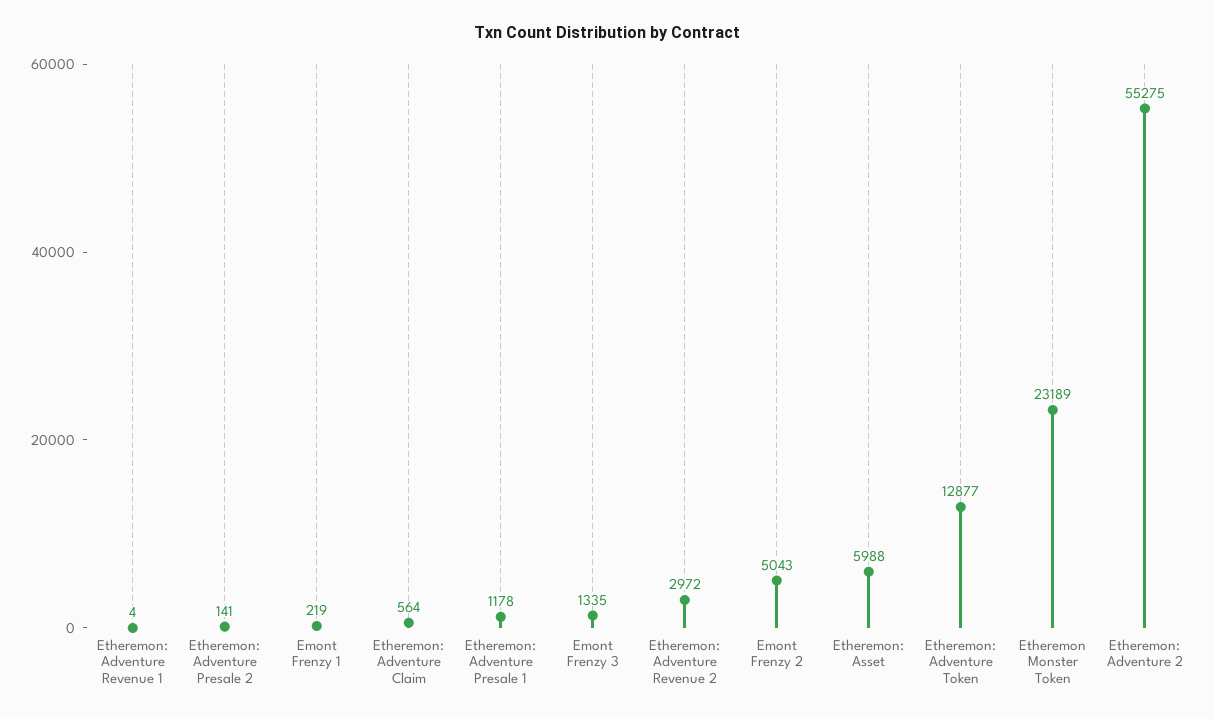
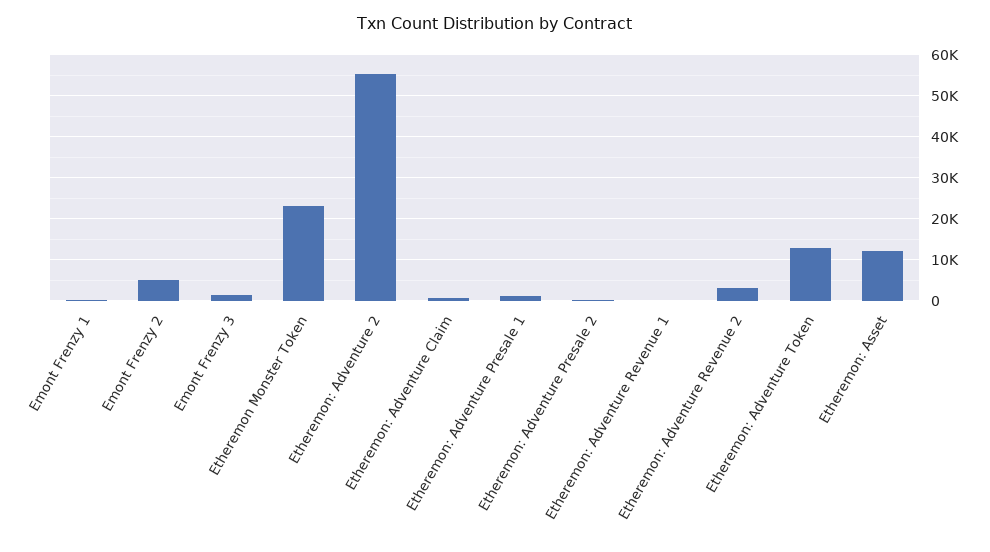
Etheremon: Asset: 5988 -> 12000

